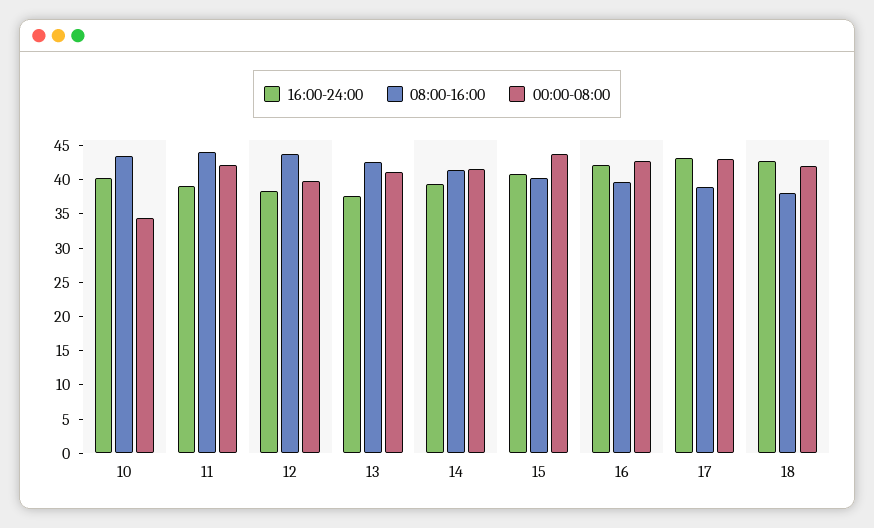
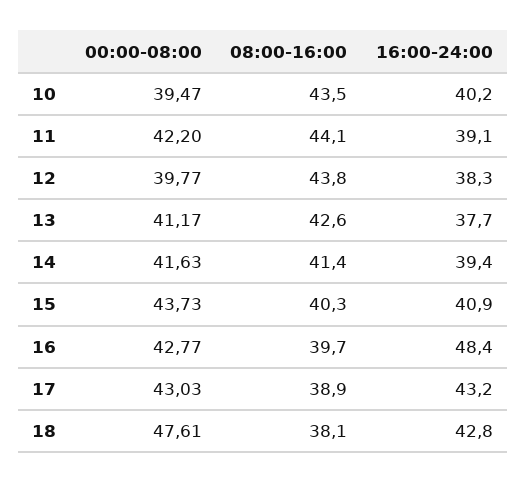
00:00-08:00, 10: 35 -> 39.47
16:00-24:00, 16: 42.5 -> 48.4
00:00-08:00, 18: 42.5 -> 47.61

